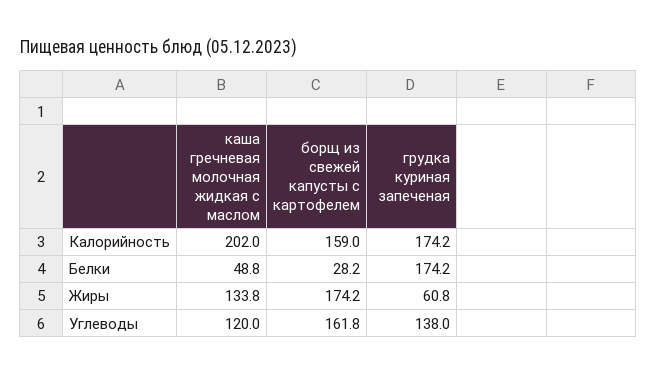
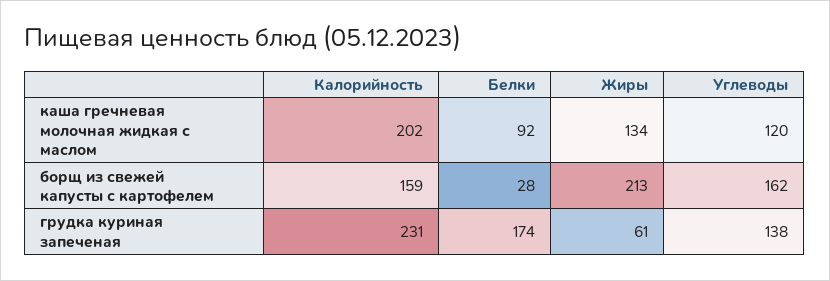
грудка куриная запеченая, Калорийность: 174.2 -> 231
каша гречневая молочная жидкая с маслом, Белки: 48.8 -> 92
борщ из свежей капусты с картофелем, Жиры: 174.2 -> 213

